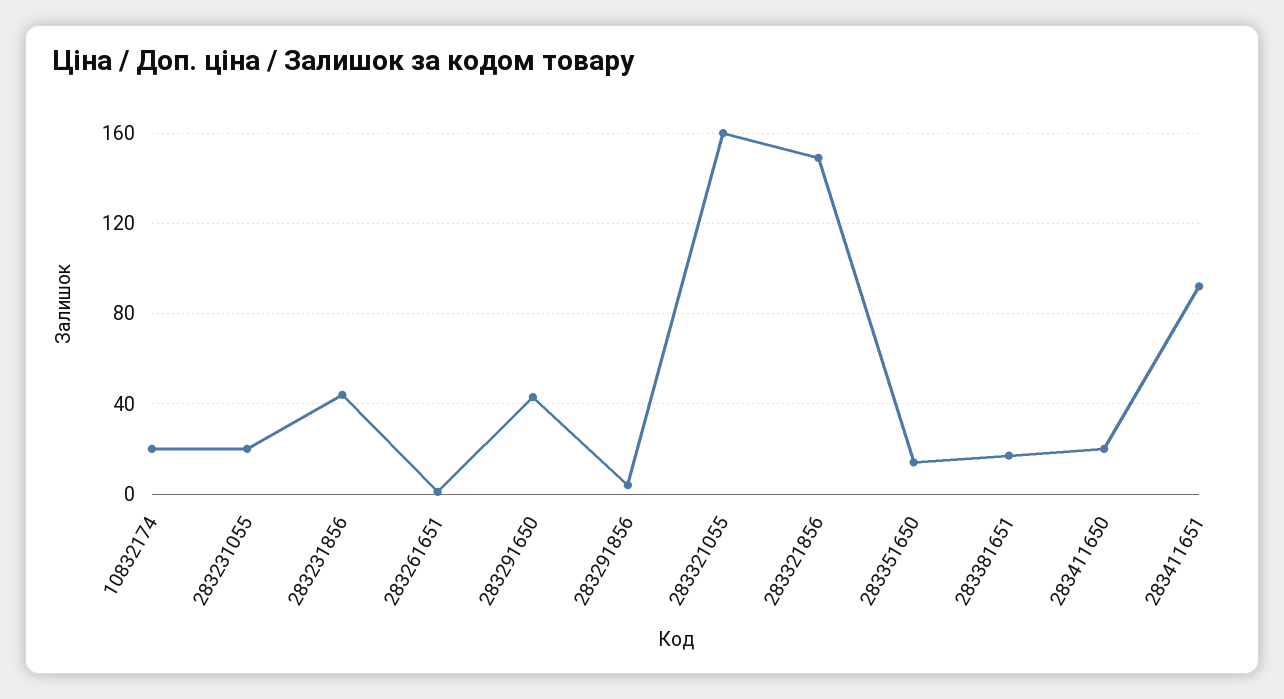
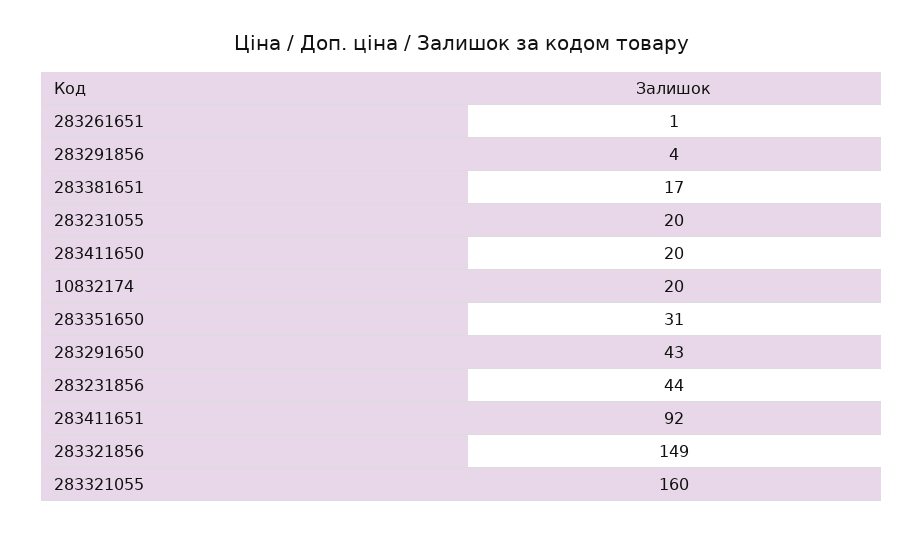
283351650: 15 -> 31

